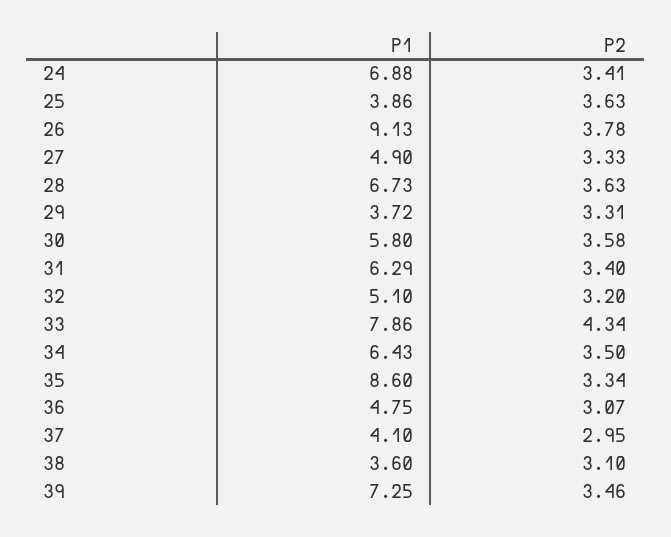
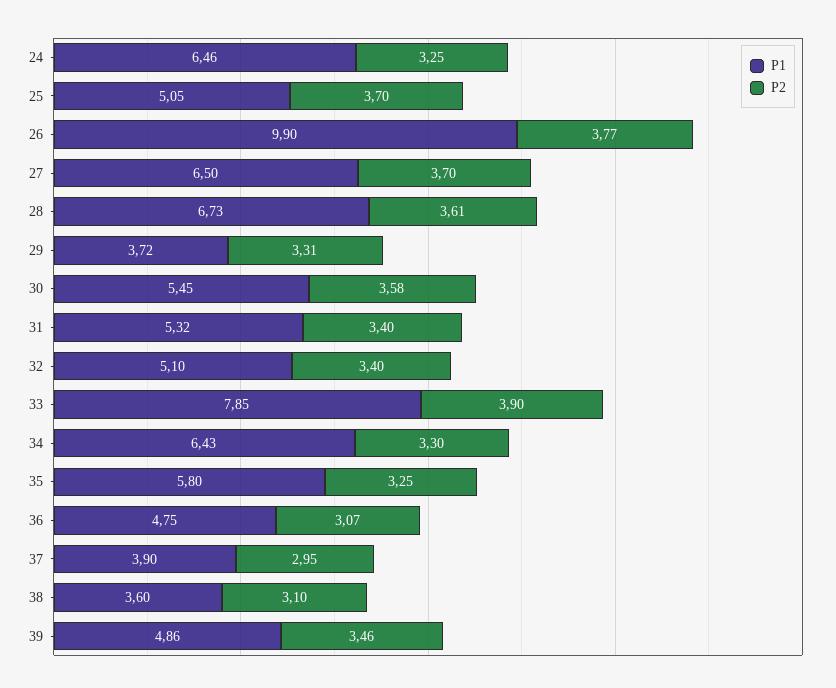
P1, 24: 6.88 -> 6.46
P2, 24: 3.41 -> 3.25
P1, 25: 3.86 -> 5.05
P2, 25: 3.63 -> 3.7
P1, 26: 9.13 -> 9.9
P2, 26: 3.78 -> 3.77
P1, 27: 4.9 -> 6.5
P2, 27: 3.33 -> 3.7
P2, 28: 3.63 -> 3.61
P1, 30: 5.8 -> 5.45
P1, 31: 6.29 -> 5.32
P2, 32: 3.2 -> 3.4
P1, 33: 7.86 -> 7.85
P2, 33: 4.34 -> 3.9
P2, 34: 3.5 -> 3.3
P1, 35: 8.6 -> 5.8
P2, 35: 3.34 -> 3.25
P1, 37: 4.1 -> 3.9
P1, 39: 7.25 -> 4.86

